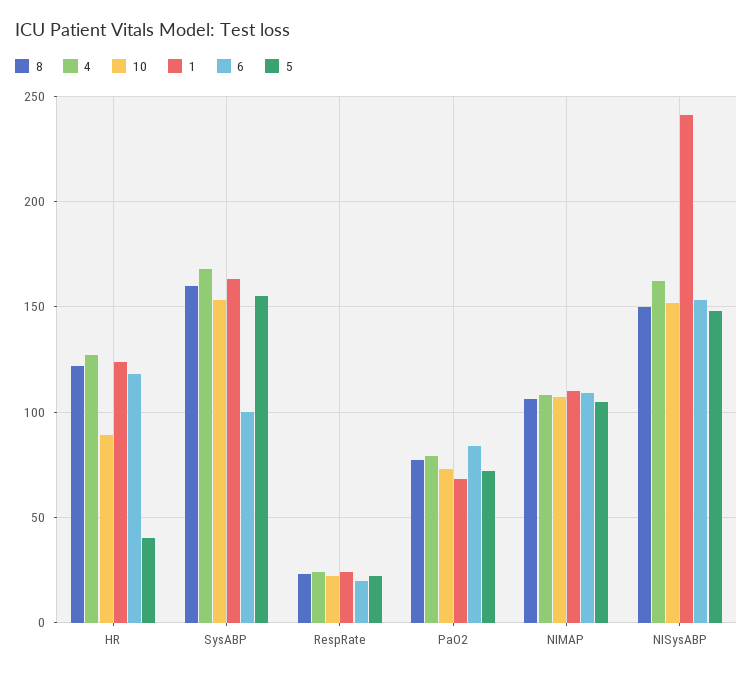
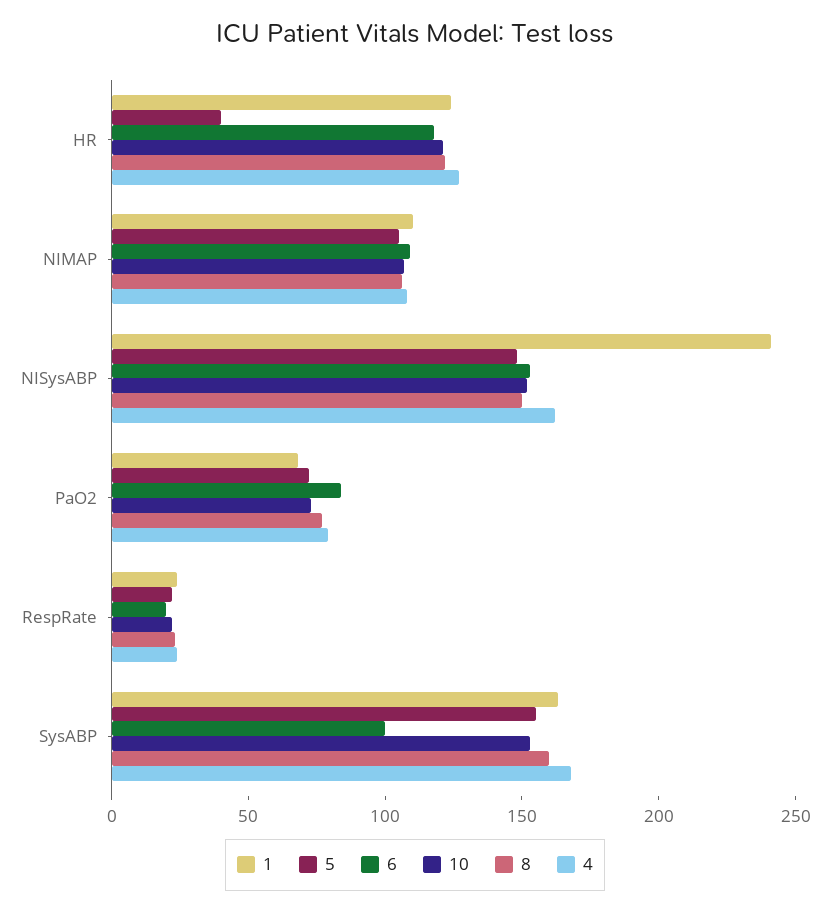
10, HR: 90 -> 120

